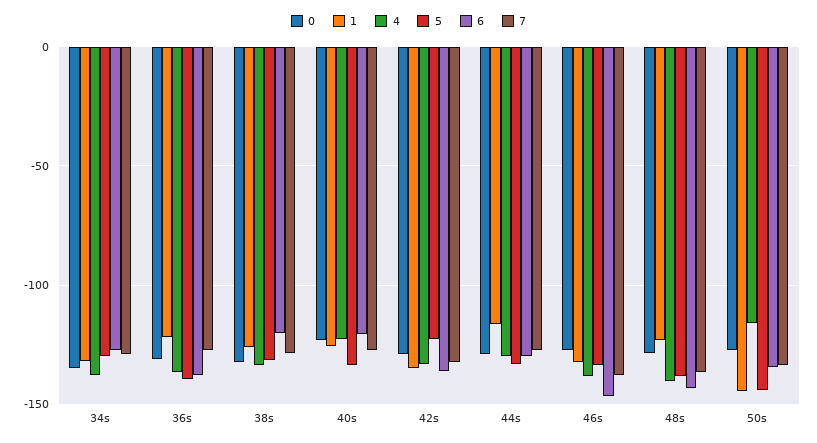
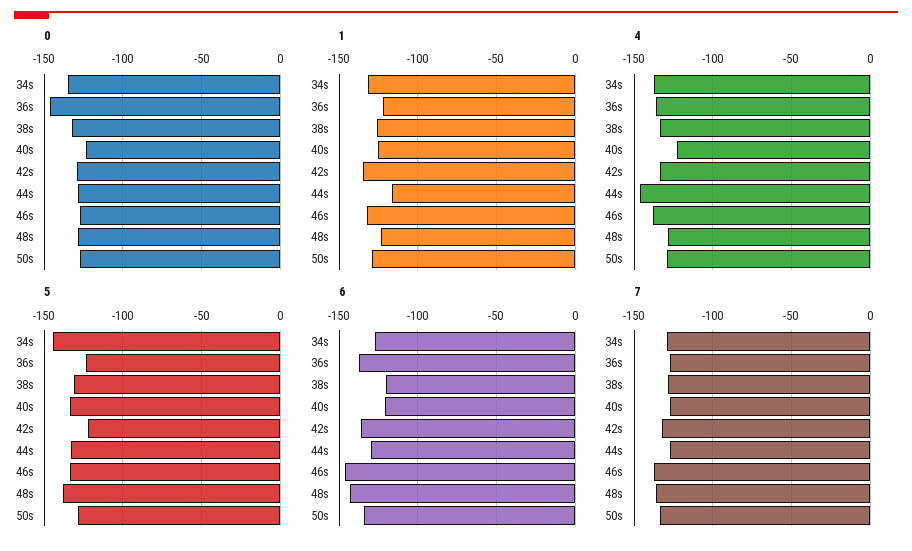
5, 34s: -130 -> -145
0, 36s: -130 -> -145
5, 36s: -140 -> -125
4, 44s: -130 -> -145
4, 48s: -140 -> -130
1, 50s: -145 -> -130
4, 50s: -115 -> -130
5, 50s: -145 -> -130

